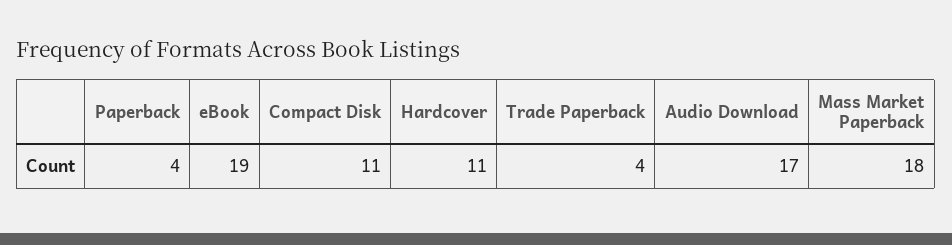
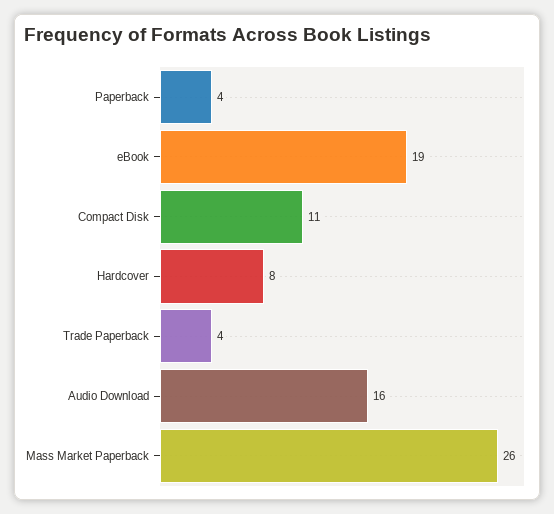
Hardcover: 11 -> 8
Audio Download: 17 -> 16
Mass Market Paperback: 18 -> 26

